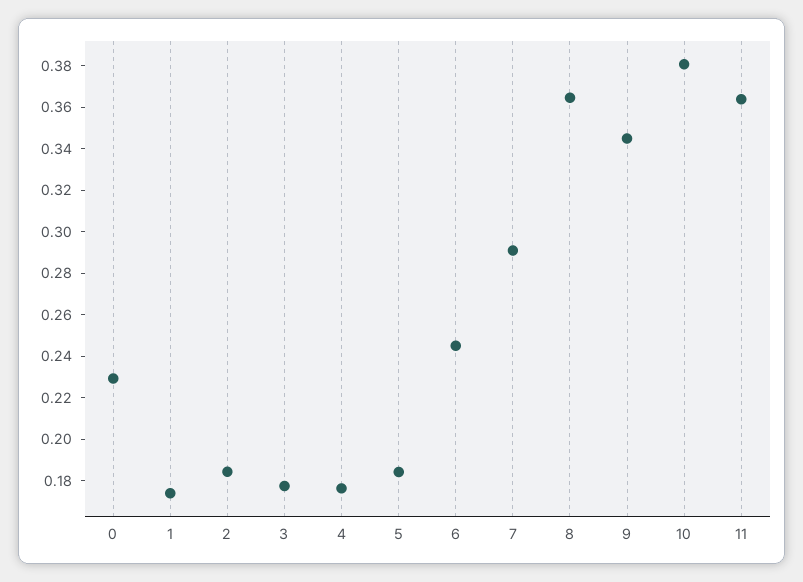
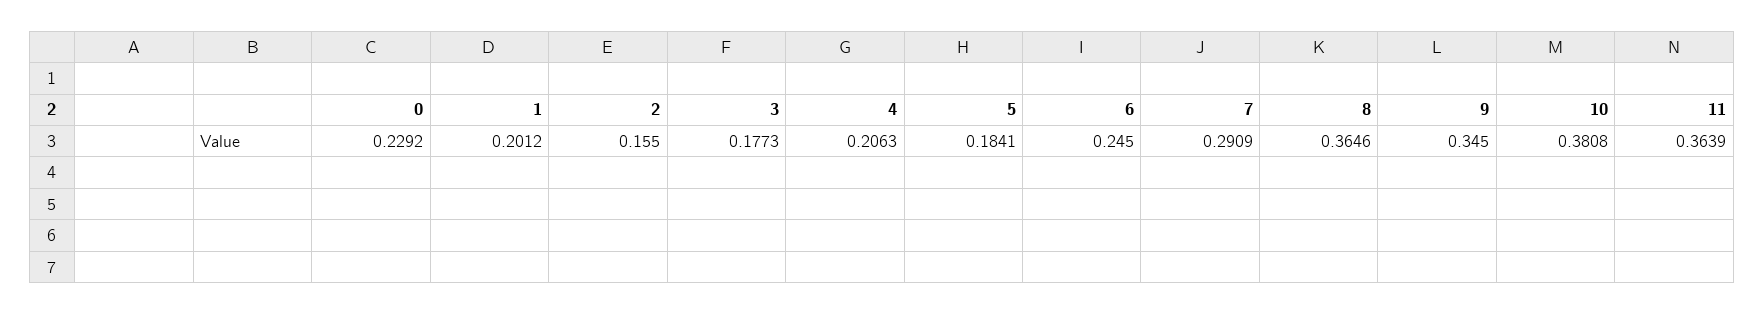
1: 0.175 -> 0.2012
2: 0.185 -> 0.155
4: 0.175 -> 0.2063

